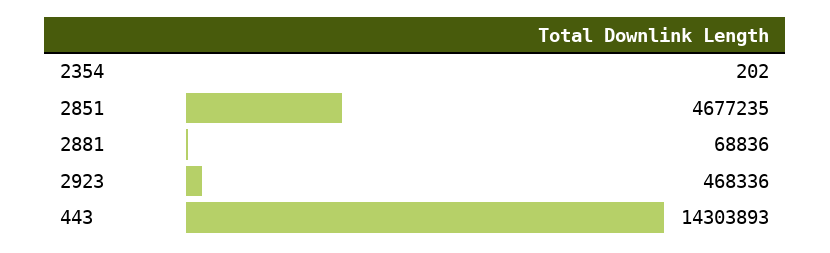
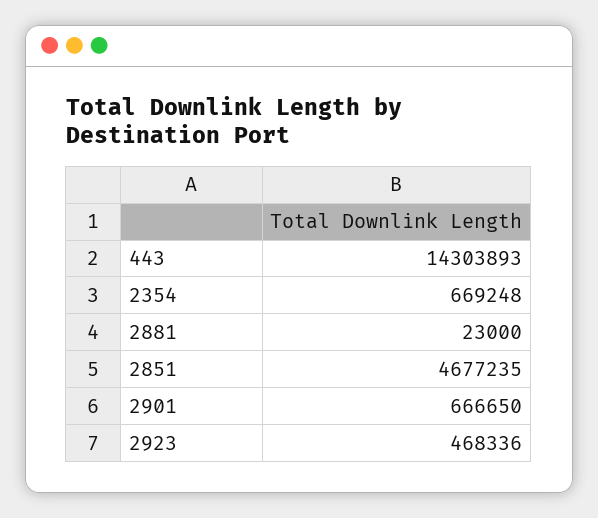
2354: 202 -> 669248
2881: 68836 -> 23000
2901: none -> 666650

